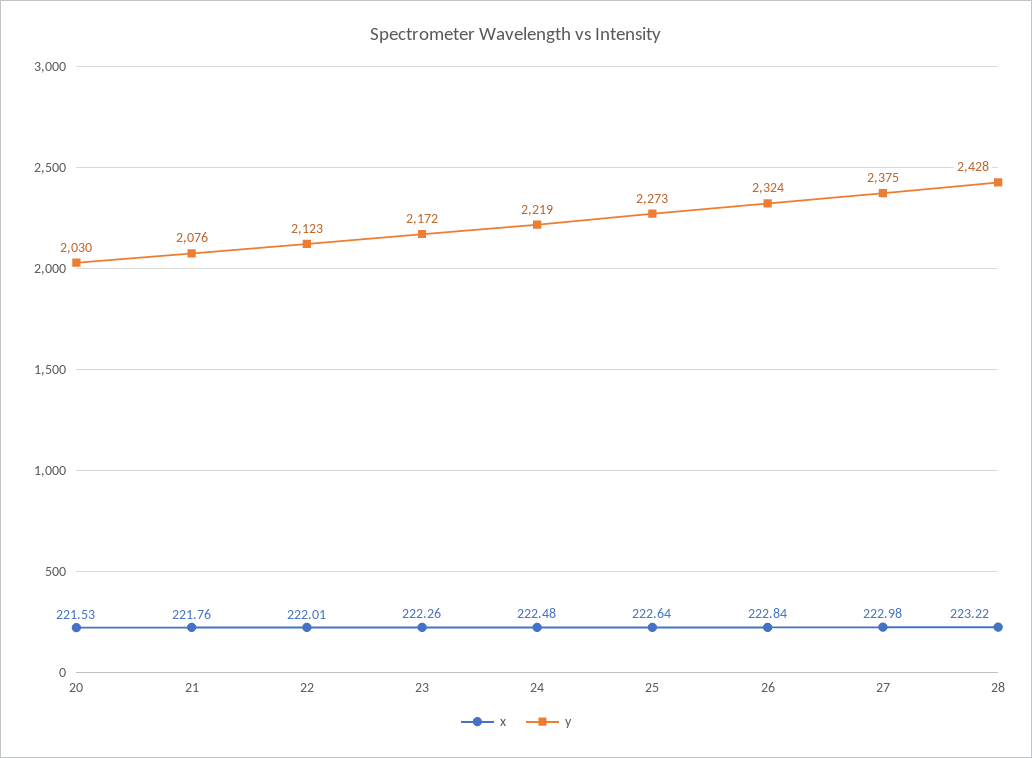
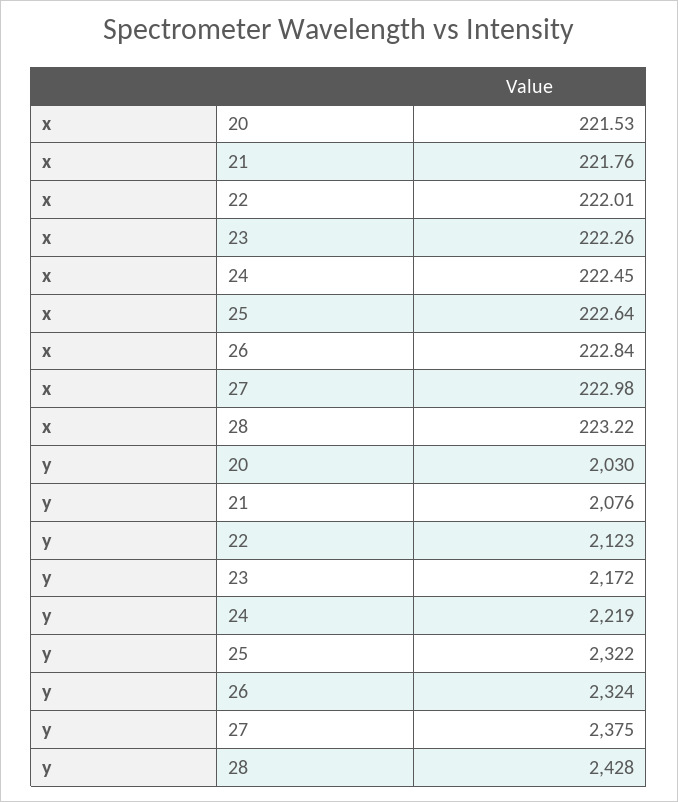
x, 24: 222.48 -> 222.45
y, 25: 2273 -> 2322

